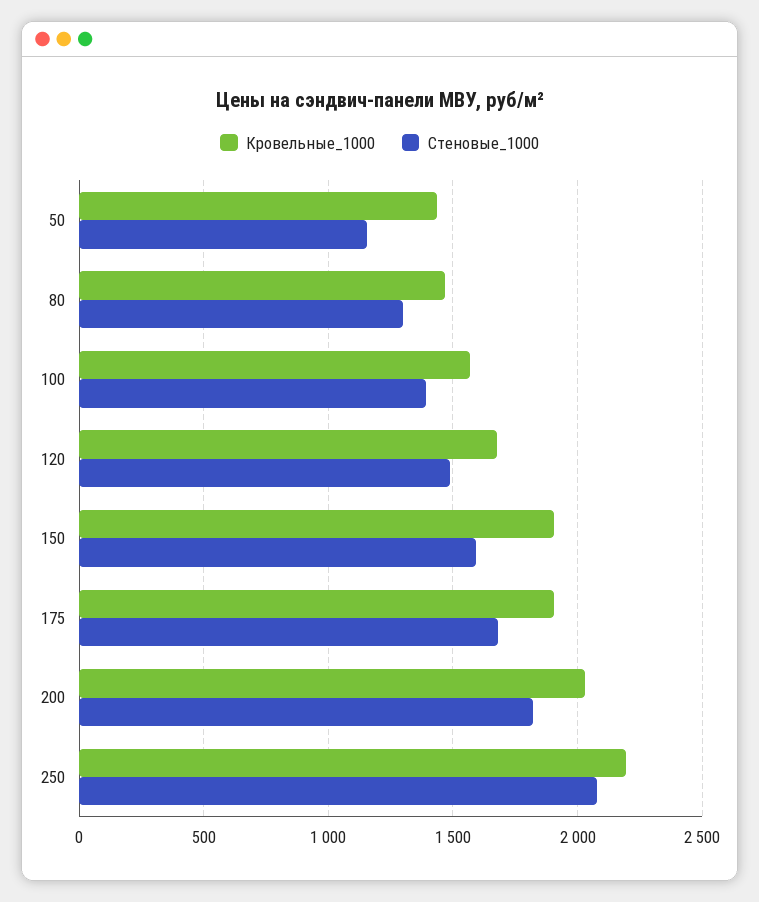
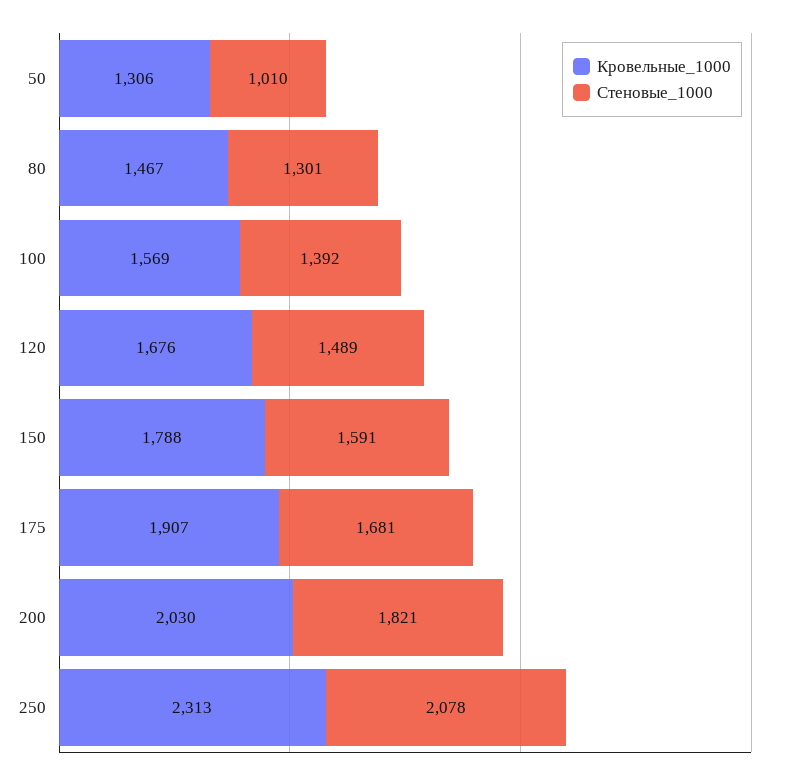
Кровельные_1000, 50: 1450 -> 1306
Стеновые_1000, 50: 1150 -> 1010
Кровельные_1000, 150: 1900 -> 1788
Кровельные_1000, 250: 2200 -> 2313

